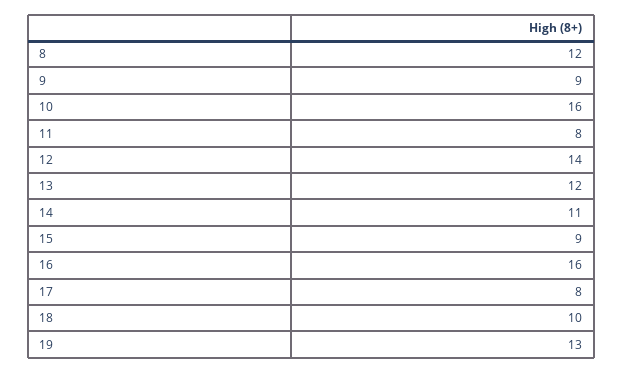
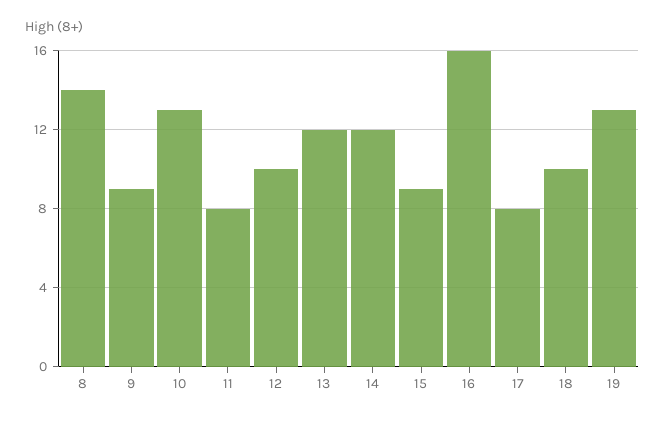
8: 12 -> 14
10: 16 -> 13
12: 14 -> 10
14: 11 -> 12

